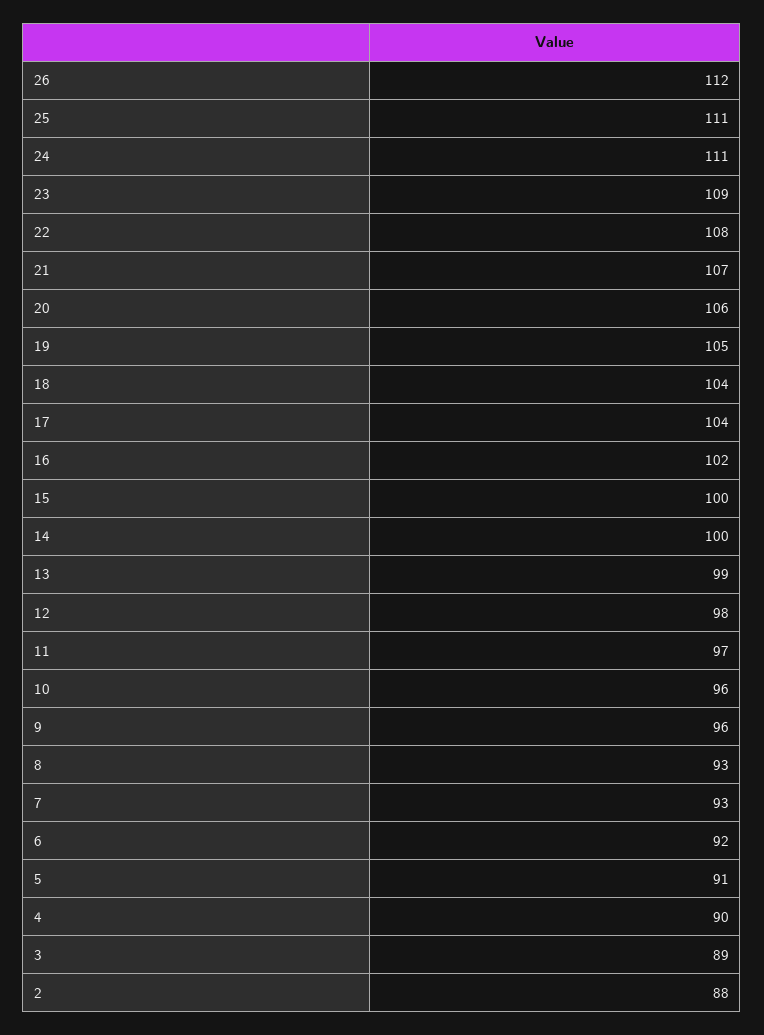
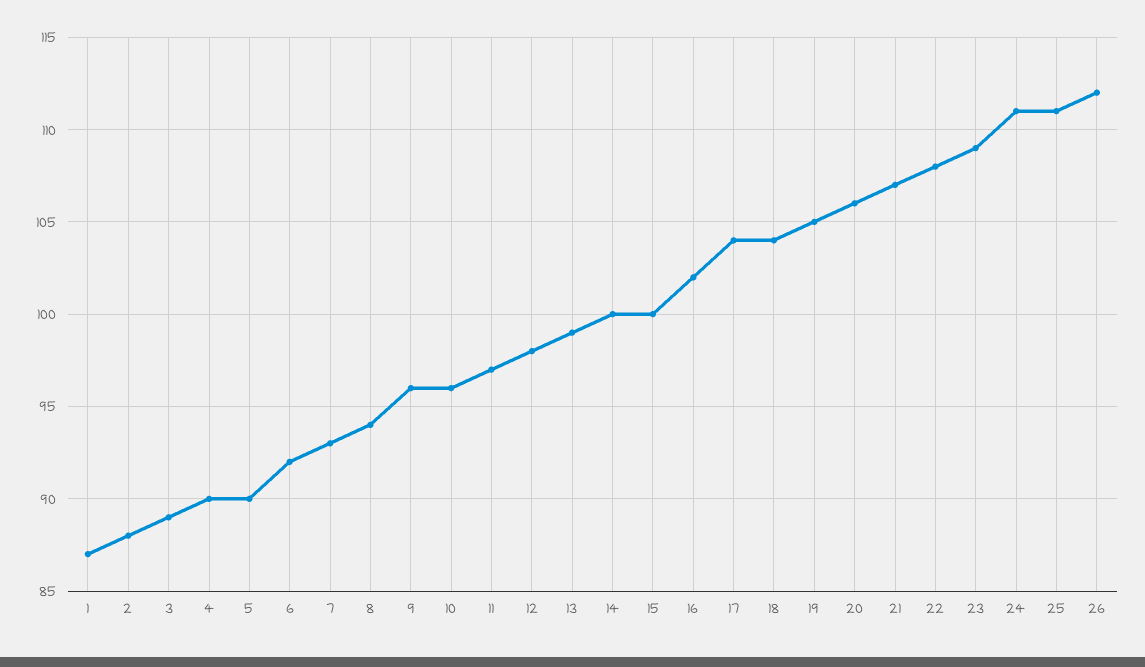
8: 93 -> 94
5: 91 -> 90
1: none -> 87

